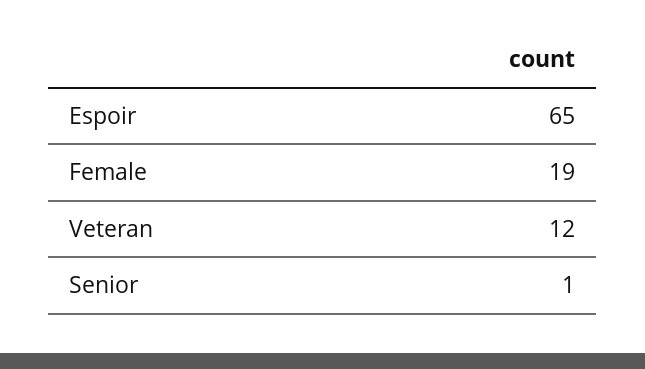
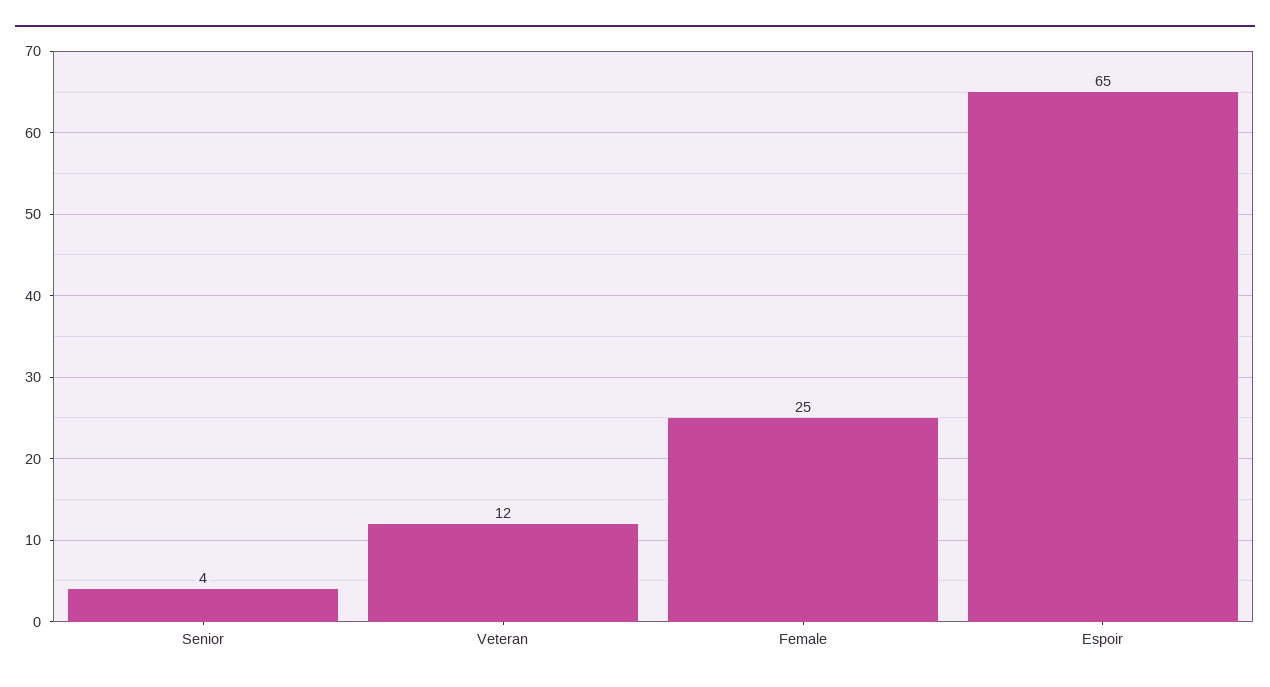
Female: 19 -> 25
Senior: 1 -> 4

